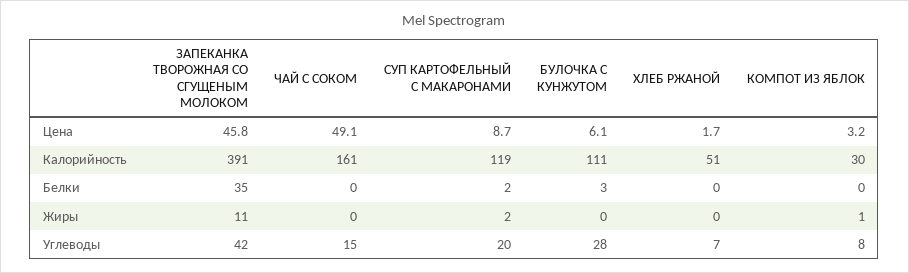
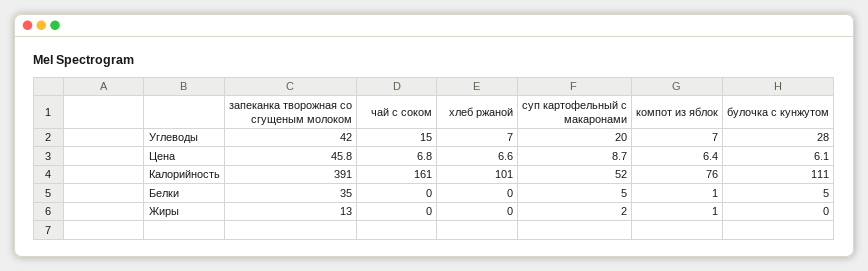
ЧАЙ С СОКОМ, Цена: 49.1 -> 6.8
ХЛЕБ РЖАНОЙ, Цена: 1.7 -> 6.6
КОМПОТ ИЗ ЯБЛОК, Цена: 3.2 -> 6.4
СУП КАРТОФЕЛЬНЫЙ С МАКАРОНАМИ, Калорийность: 119 -> 52
ХЛЕБ РЖАНОЙ, Калорийность: 51 -> 101
КОМПОТ ИЗ ЯБЛОК, Калорийность: 30 -> 76
СУП КАРТОФЕЛЬНЫЙ С МАКАРОНАМИ, Белки: 2 -> 5
БУЛОЧКА С КУНЖУТОМ, Белки: 3 -> 5
КОМПОТ ИЗ ЯБЛОК, Белки: 0 -> 1
ЗАПЕКАНКА ТВОРОЖНАЯ СО СГУЩЕНЫМ МОЛОКОМ, Жиры: 11 -> 13
КОМПОТ ИЗ ЯБЛОК, Углеводы: 8 -> 7

